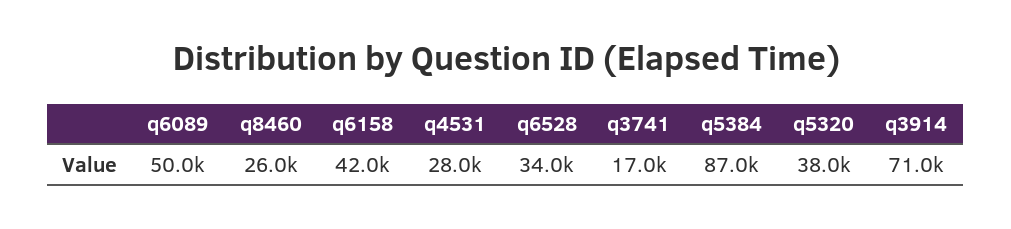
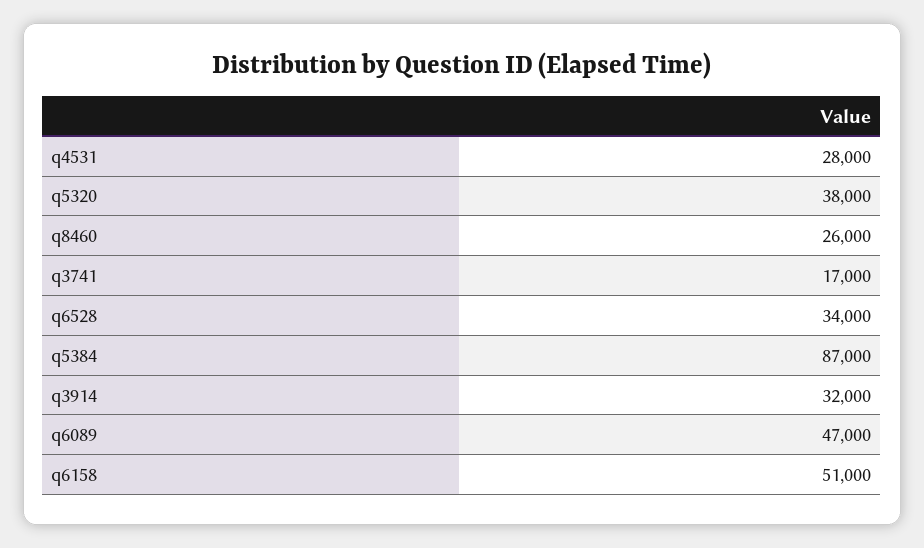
q6089: 50000 -> 47000
q6158: 42000 -> 51000
q3914: 71000 -> 32000

